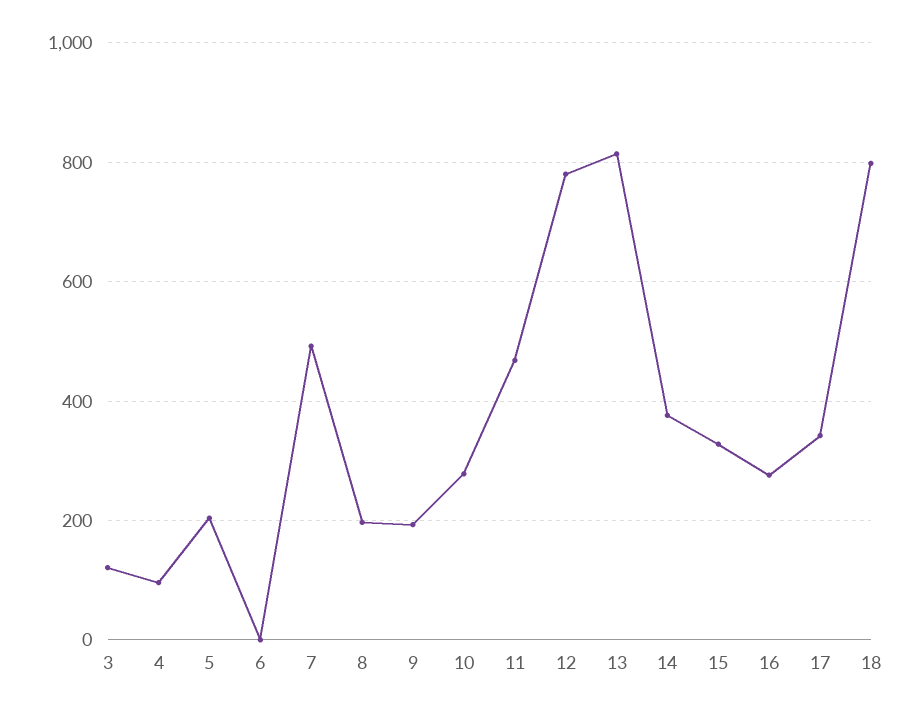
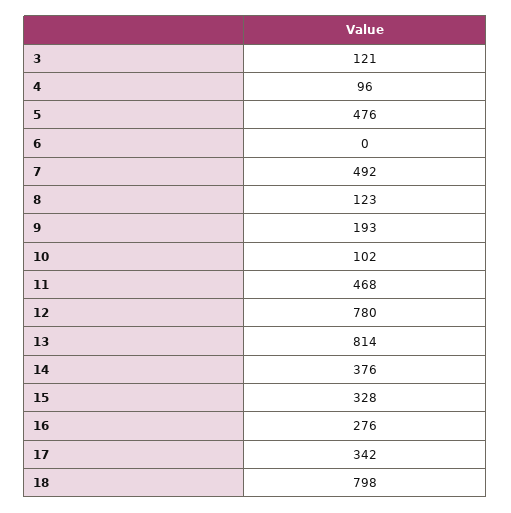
5: 200 -> 476
8: 200 -> 123
10: 280 -> 102

